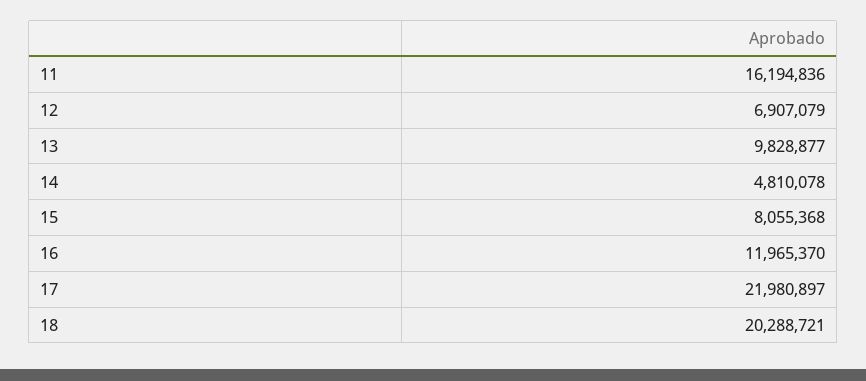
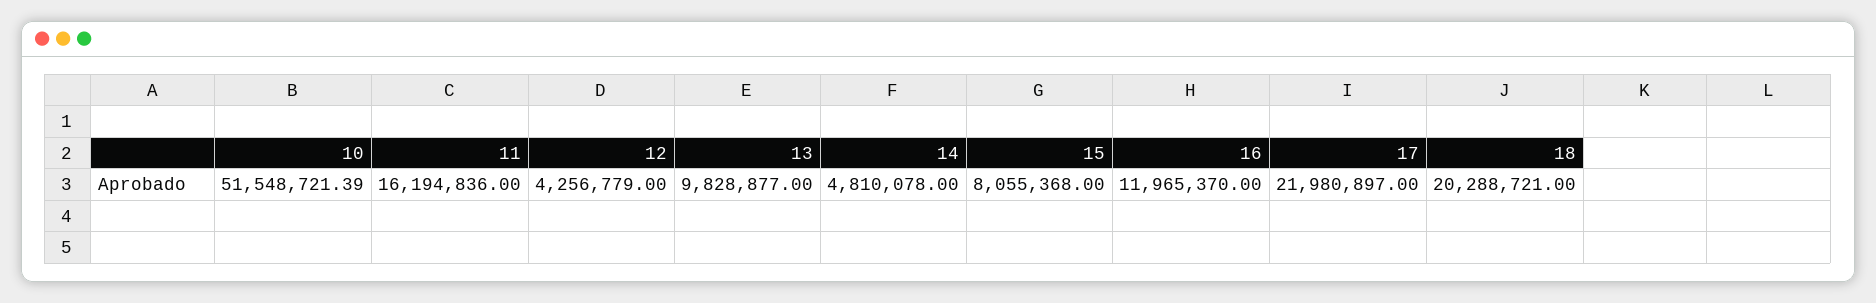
12: 6907079 -> 4256779
10: none -> 51548721.39

